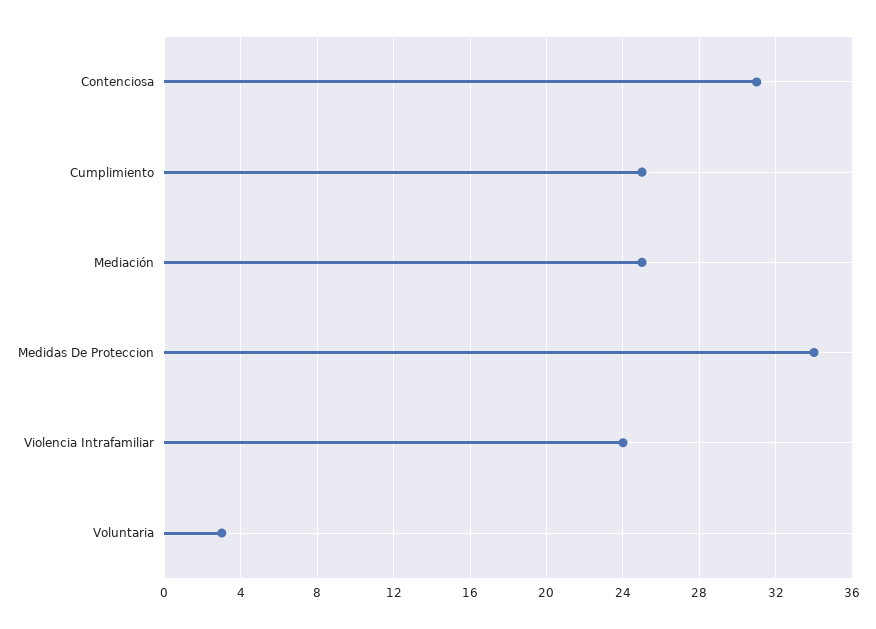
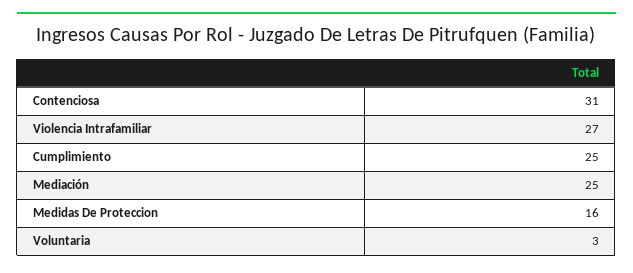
Medidas De Proteccion: 34 -> 16
Violencia Intrafamiliar: 24 -> 27

